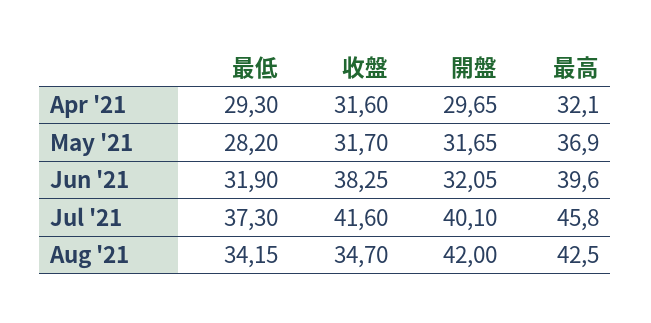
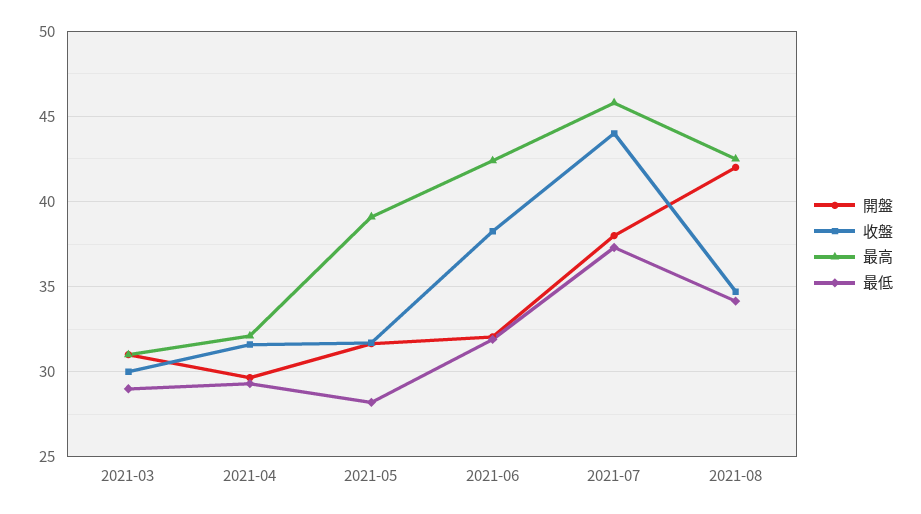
最高, May '21: 36.9 -> 39
最高, Jun '21: 39.6 -> 42.5
收盤, Jul '21: 41.6 -> 44
開盤, Jul '21: 40.1 -> 38
開盤, 2021-03: none -> 31
收盤, 2021-03: none -> 30
最高, 2021-03: none -> 31
最低, 2021-03: none -> 29

